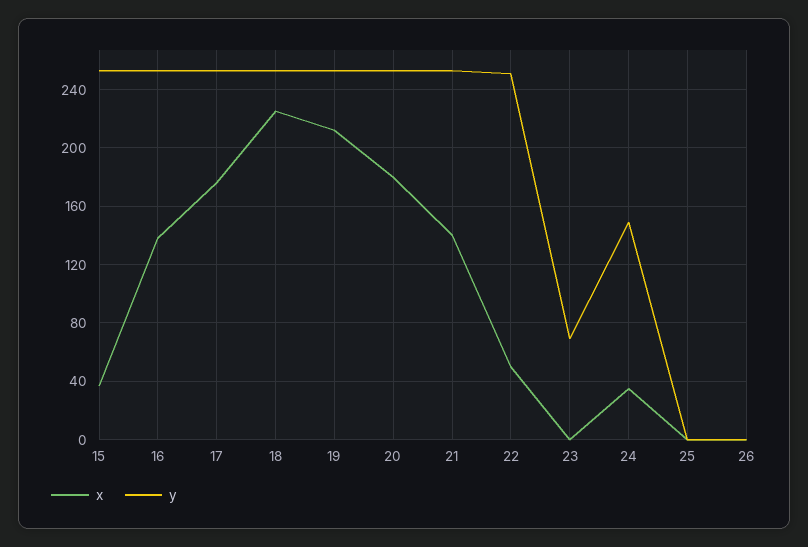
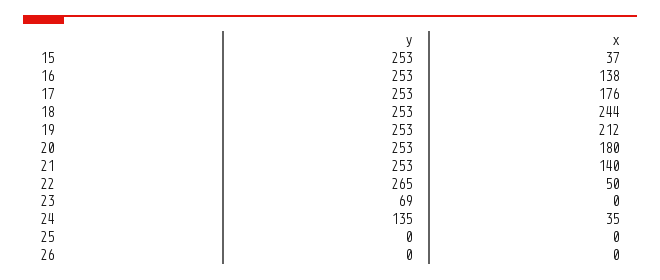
x, 18: 225 -> 244
y, 22: 250 -> 265
y, 24: 150 -> 135

